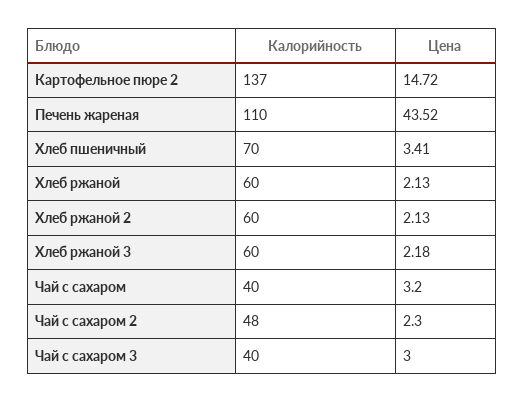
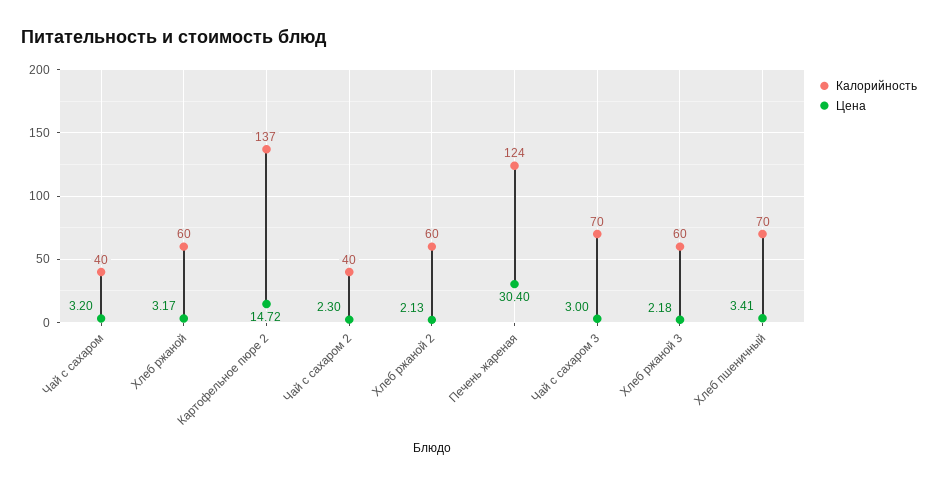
Калорийность, Печень жареная: 110 -> 124
Цена, Печень жареная: 43.52 -> 30.4
Цена, Хлеб ржаной: 2.13 -> 3.17
Калорийность, Чай с сахаром 2: 48 -> 40
Калорийность, Чай с сахаром 3: 40 -> 70

